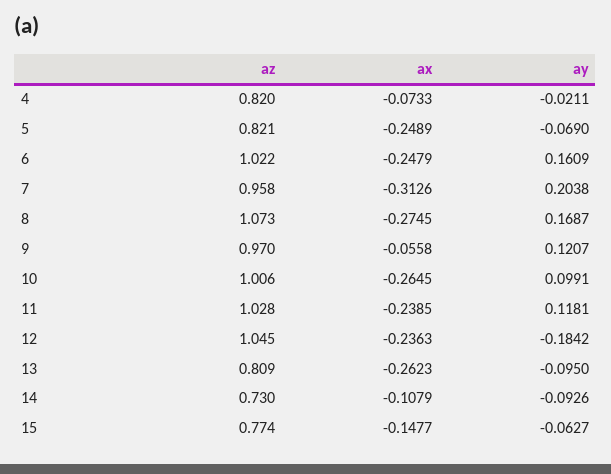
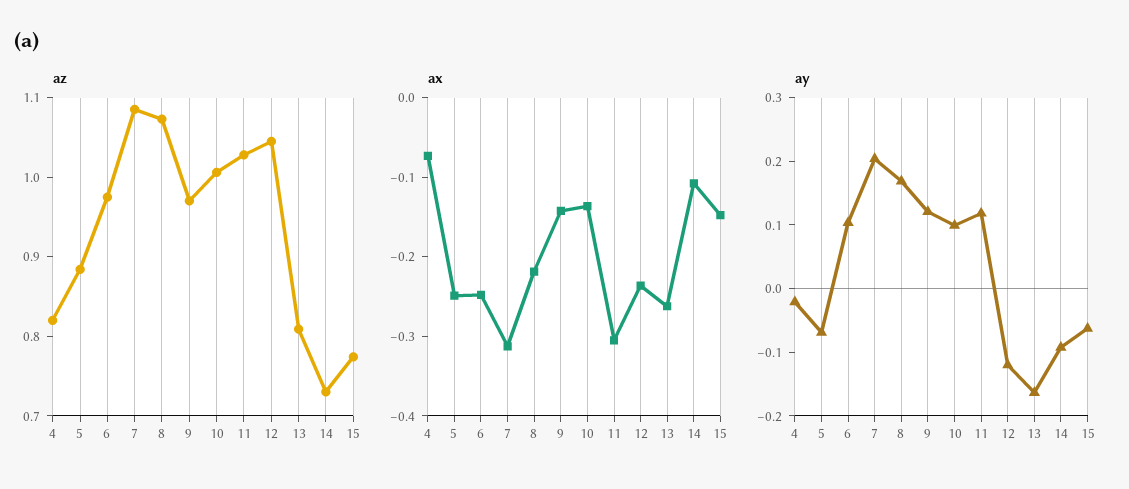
az, 5: 0.821 -> 0.88
az, 6: 1.022 -> 0.98
ay, 6: 0.1609 -> 0.1
az, 7: 0.958 -> 1.08
ax, 8: -0.2745 -> -0.22
ax, 9: -0.0558 -> -0.14
ax, 10: -0.2645 -> -0.14
ax, 11: -0.2385 -> -0.3
ay, 12: -0.1842 -> -0.12
ay, 13: -0.095 -> -0.16

